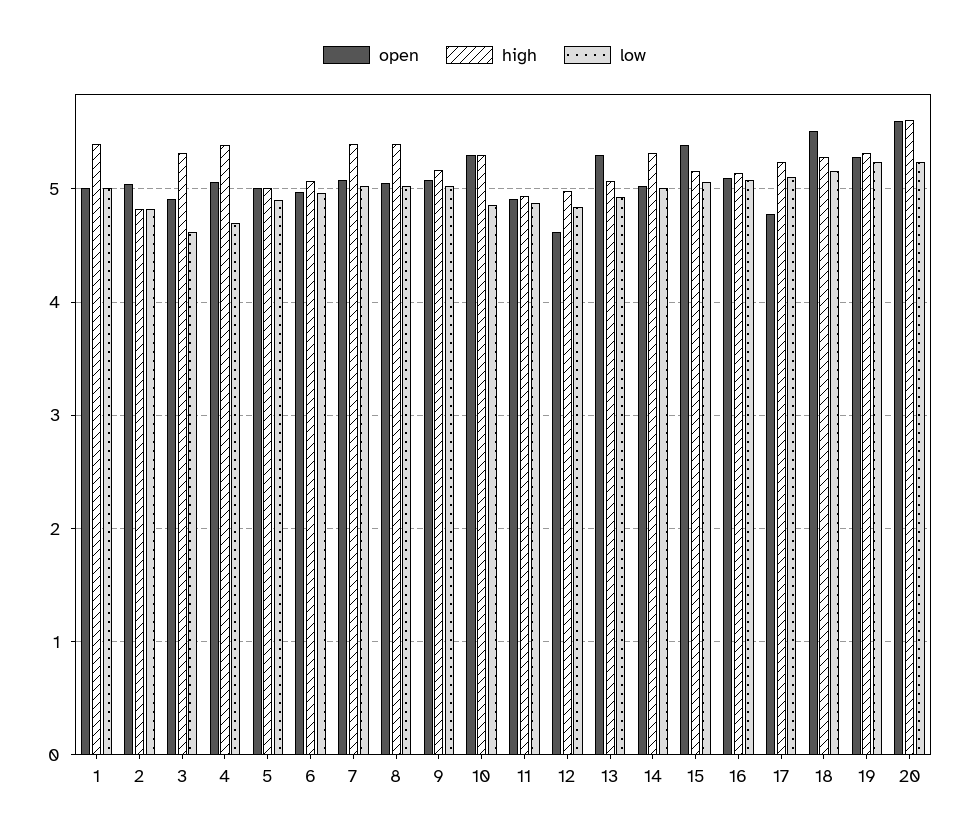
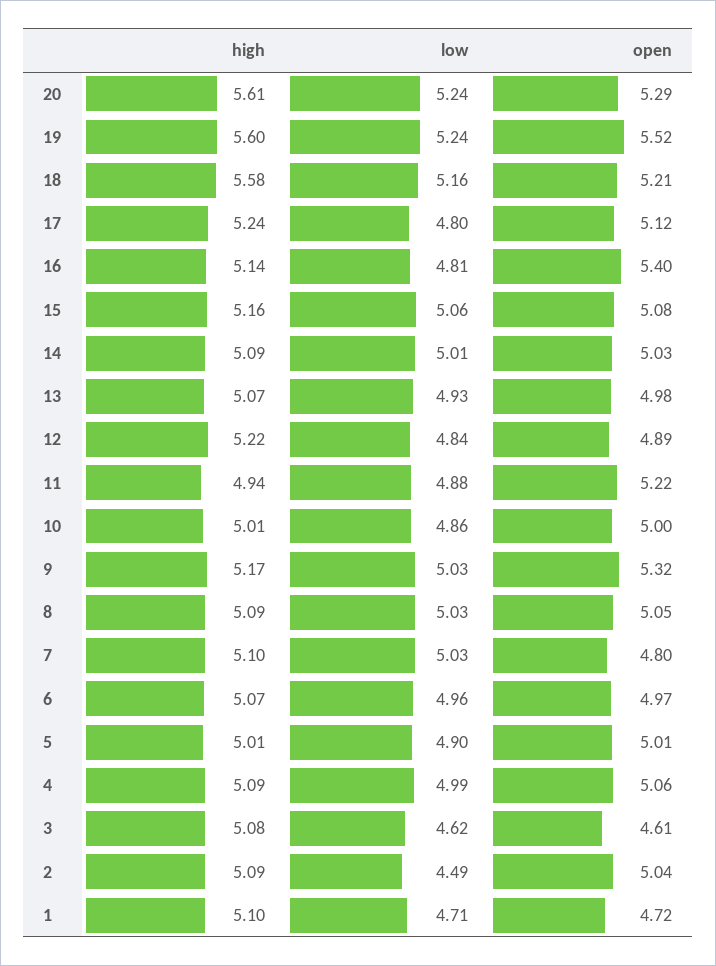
open, 1: 5 -> 4.72
high, 1: 5.4 -> 5.1
low, 1: 5 -> 4.71
high, 2: 4.8 -> 5.09
low, 2: 4.8 -> 4.49
open, 3: 4.9 -> 4.61
high, 3: 5.3 -> 5.08
high, 4: 5.4 -> 5.09
low, 4: 4.7 -> 4.99
open, 7: 5.1 -> 4.8
high, 7: 5.4 -> 5.1
high, 8: 5.4 -> 5.09
open, 9: 5.1 -> 5.32
open, 10: 5.3 -> 5
high, 10: 5.3 -> 5.01
open, 11: 4.9 -> 5.22
open, 12: 4.6 -> 4.89
high, 12: 5 -> 5.22
open, 13: 5.3 -> 4.98
high, 14: 5.3 -> 5.09
open, 15: 5.4 -> 5.08
open, 16: 5.1 -> 5.4
low, 16: 5.1 -> 4.81
open, 17: 4.8 -> 5.12
low, 17: 5.1 -> 4.8
open, 18: 5.5 -> 5.21
high, 18: 5.3 -> 5.58
open, 19: 5.3 -> 5.52
high, 19: 5.3 -> 5.6
open, 20: 5.6 -> 5.29

